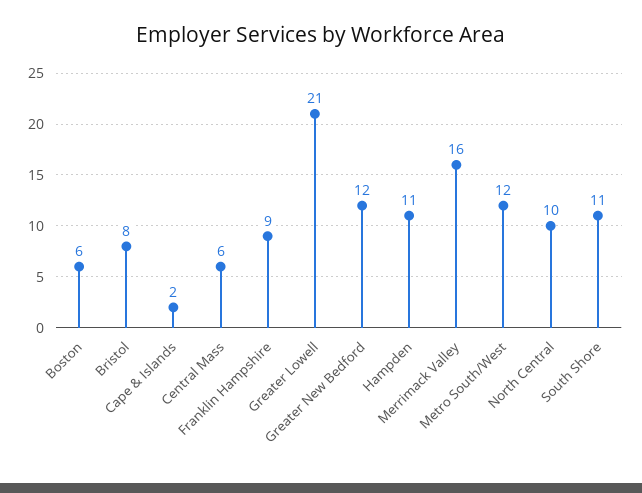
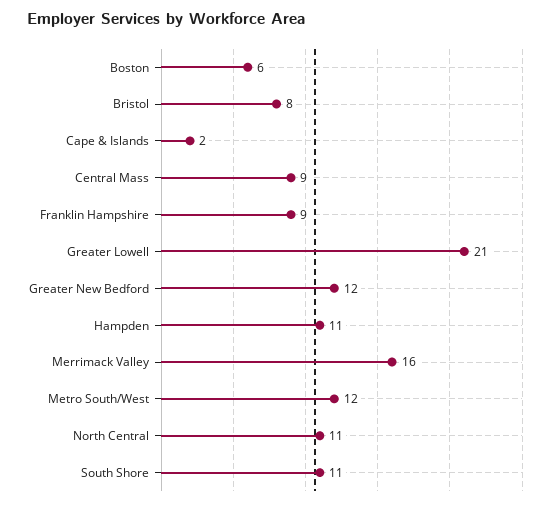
Central Mass: 6 -> 9
North Central: 10 -> 11

